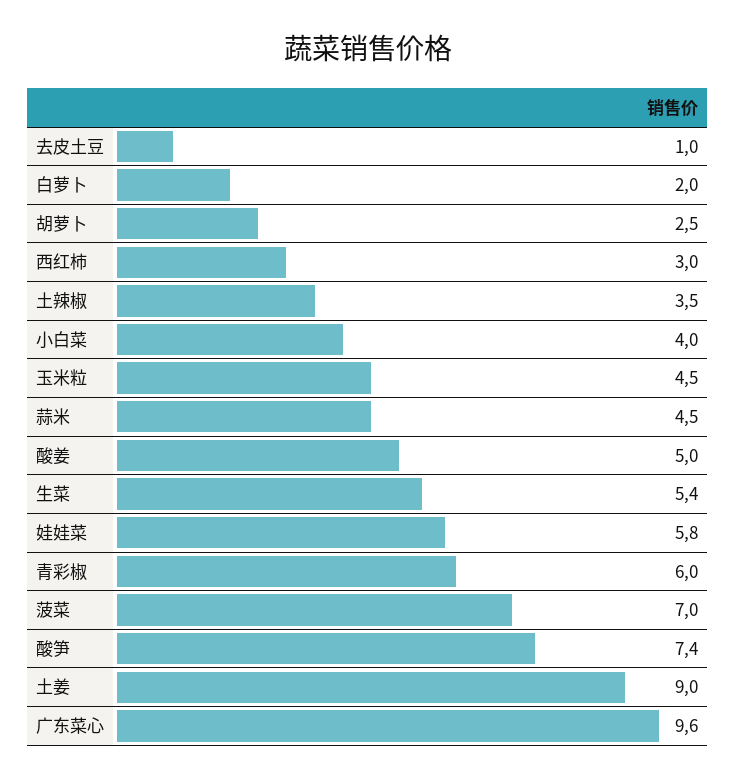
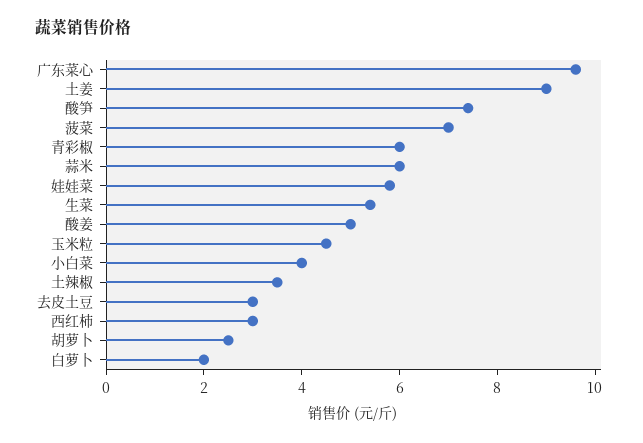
去皮土豆: 1 -> 3
蒜米: 4.5 -> 6

